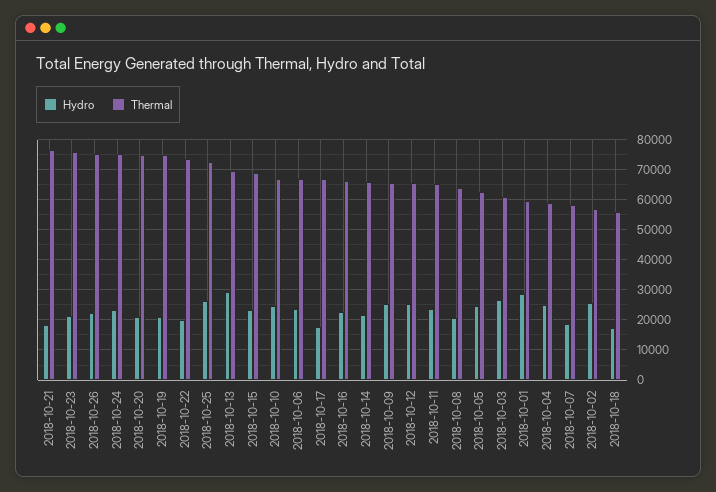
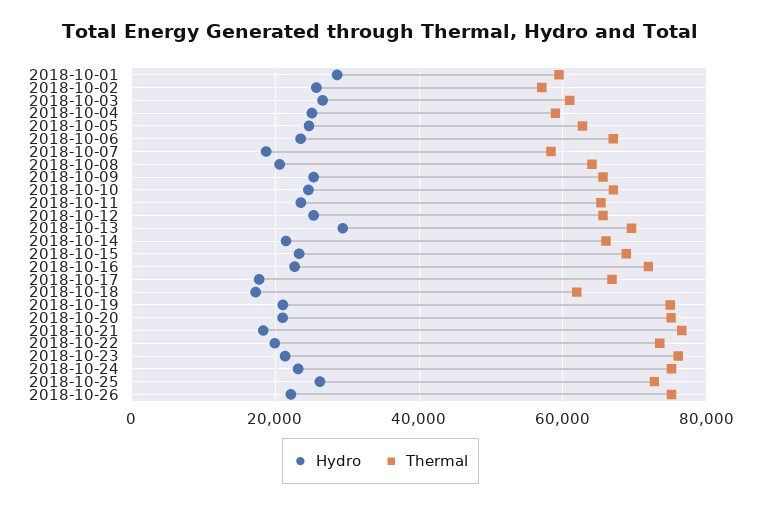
Thermal, 2018-10-16: 66000 -> 72000
Thermal, 2018-10-18: 56000 -> 62000

